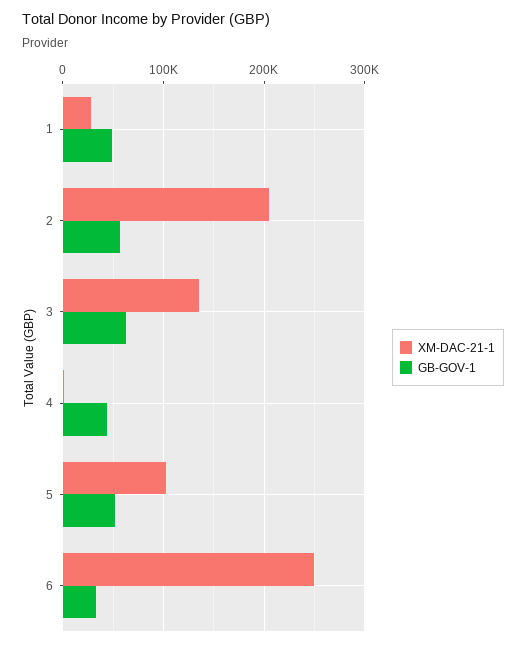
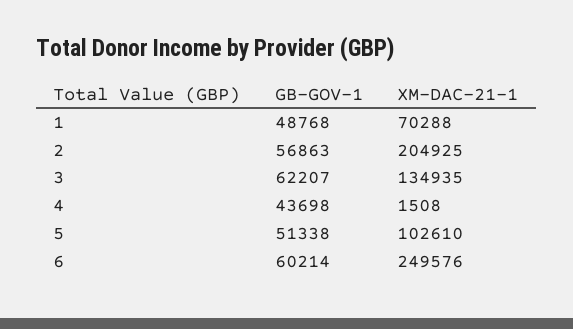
XM-DAC-21-1, 1: 30000 -> 70288
GB-GOV-1, 6: 30000 -> 60214

